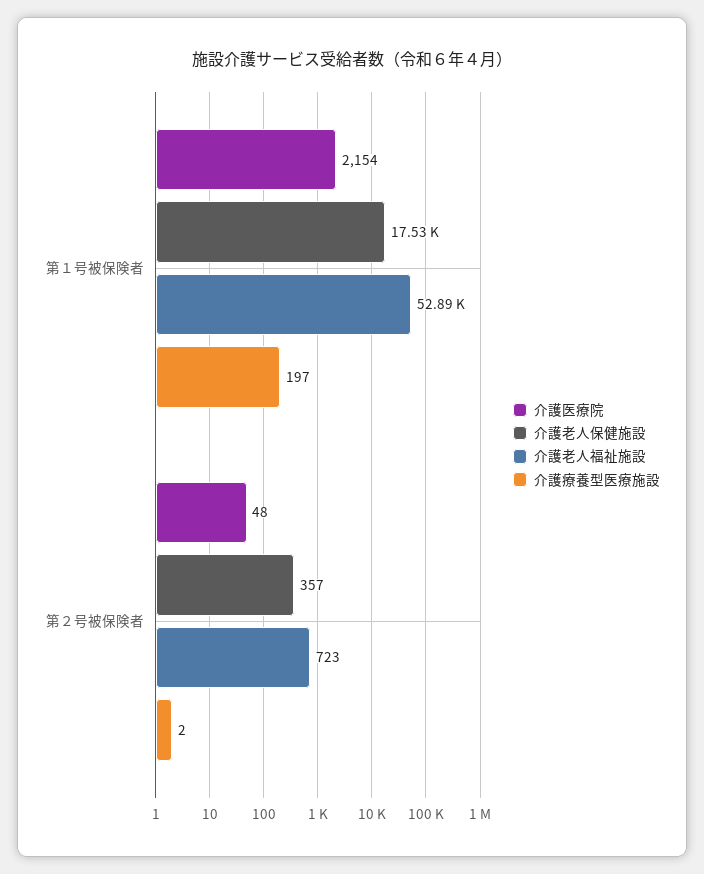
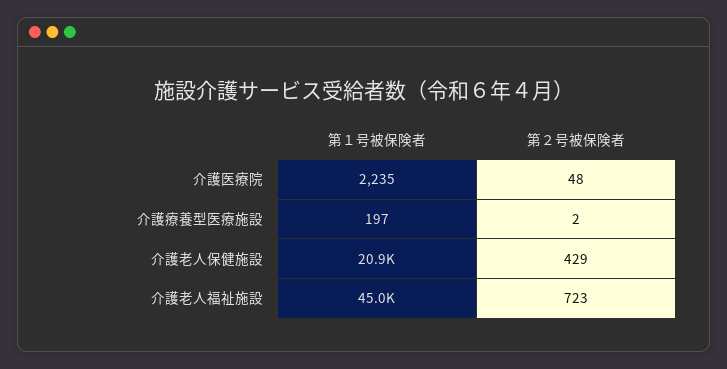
介護医療院, 第１号被保険者: 2154 -> 2235
介護老人保健施設, 第１号被保険者: 17530 -> 20900
介護老人福祉施設, 第１号被保険者: 52890 -> 45000
介護老人保健施設, 第２号被保険者: 357 -> 429

